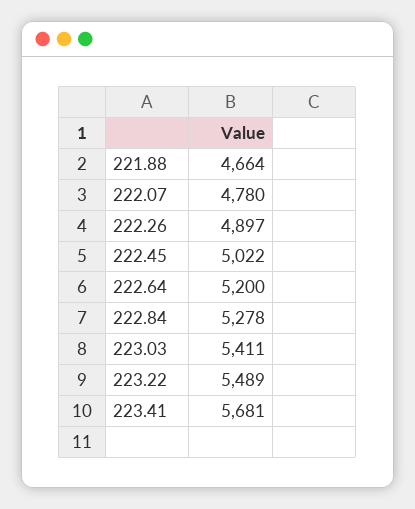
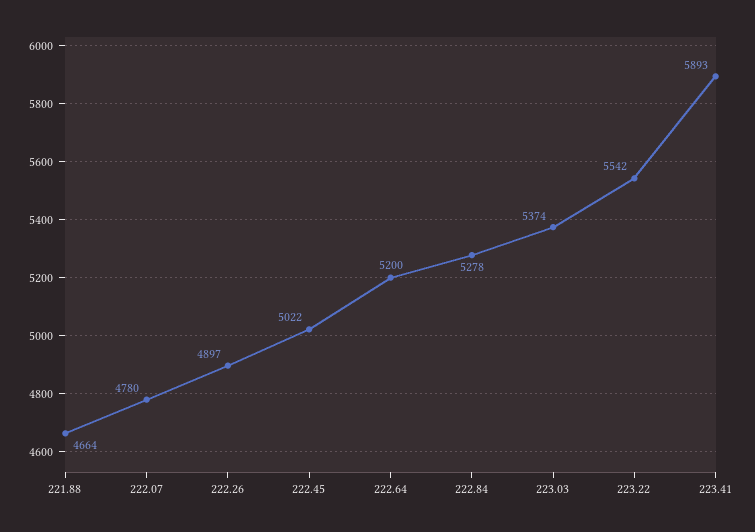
223.03: 5411 -> 5374
223.22: 5489 -> 5542
223.41: 5681 -> 5893

